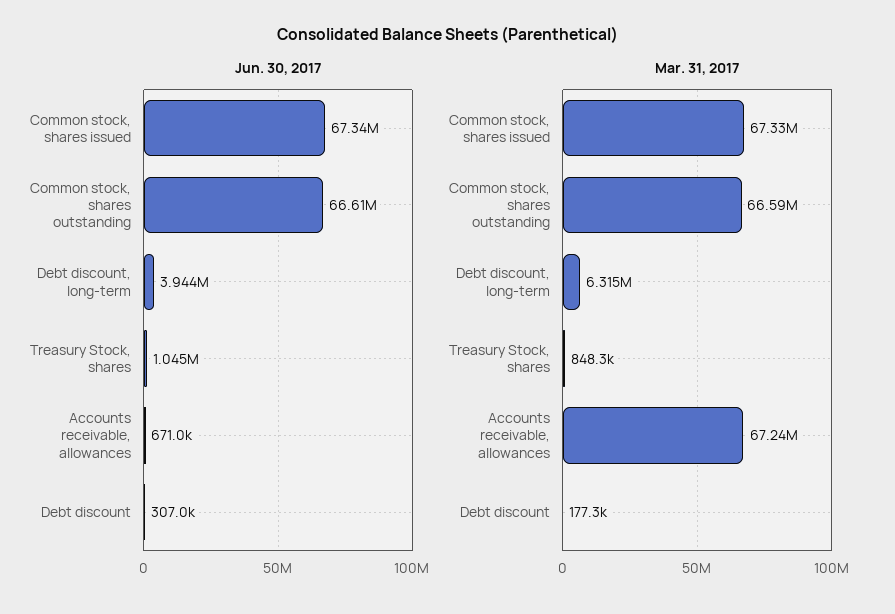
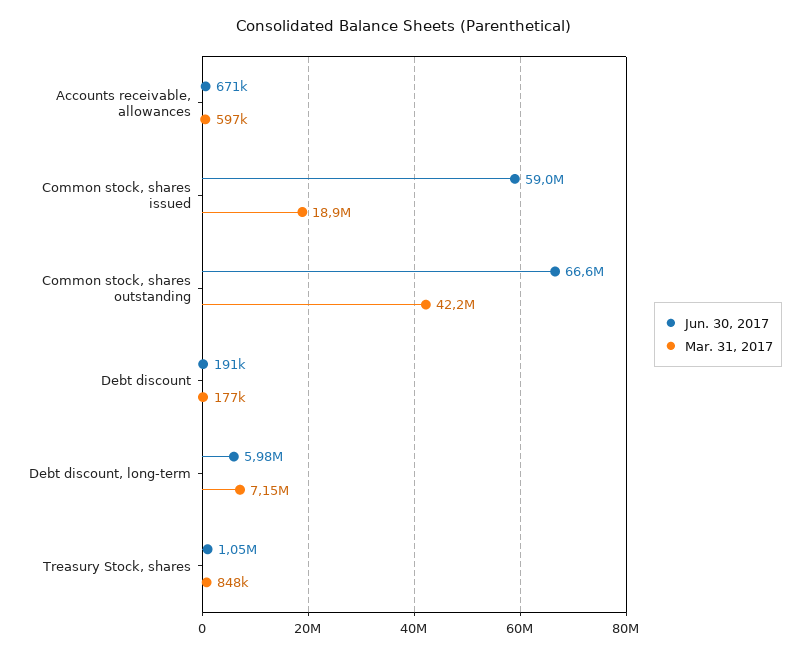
Jun. 30, 2017, Common stock, shares issued: 67340000 -> 59000000
Jun. 30, 2017, Debt discount, long-term: 3944000 -> 5980000
Jun. 30, 2017, Debt discount: 307000 -> 191000
Mar. 31, 2017, Common stock, shares issued: 67330000 -> 18900000
Mar. 31, 2017, Common stock, shares outstanding: 66590000 -> 42200000
Mar. 31, 2017, Debt discount, long-term: 6315000 -> 7150000
Mar. 31, 2017, Accounts receivable, allowances: 67240000 -> 597000

